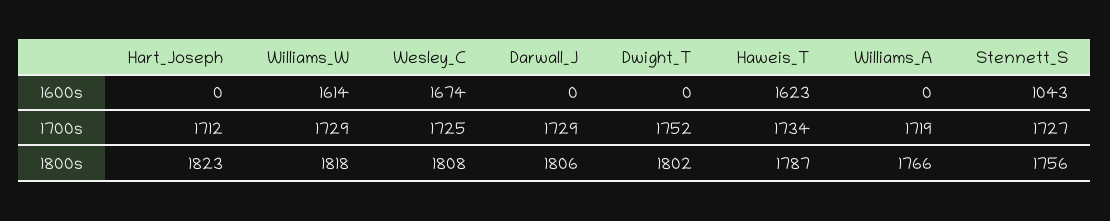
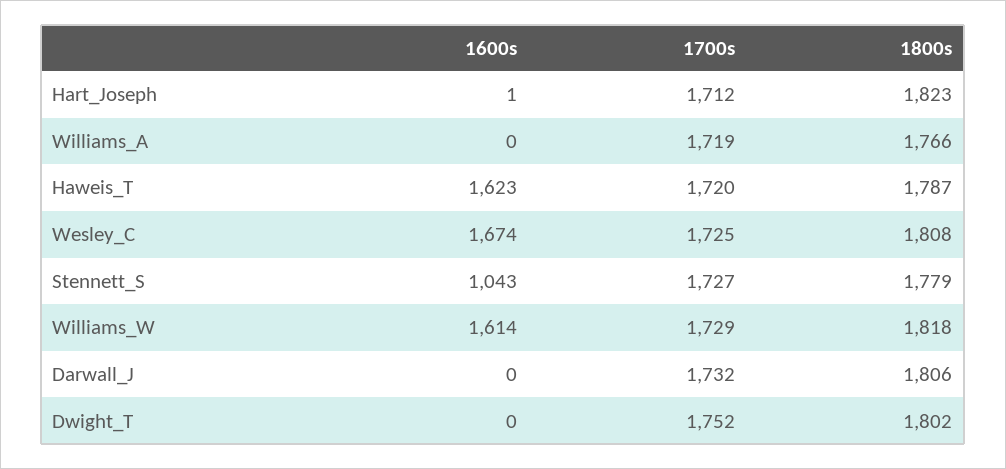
Hart_Joseph, 1600s: 0 -> 1
Darwall_J, 1700s: 1729 -> 1732
Haweis_T, 1700s: 1734 -> 1720
Stennett_S, 1800s: 1756 -> 1779

